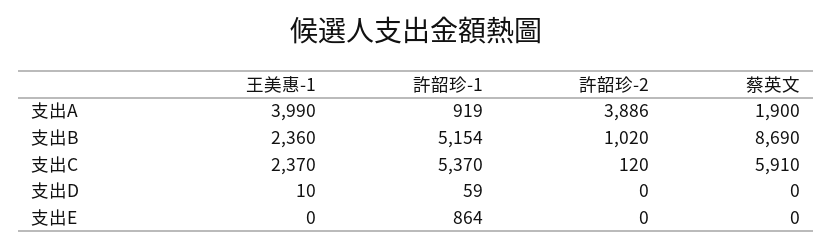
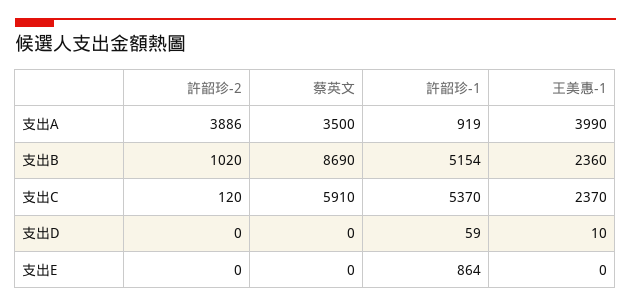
蔡英文, 支出A: 1900 -> 3500

